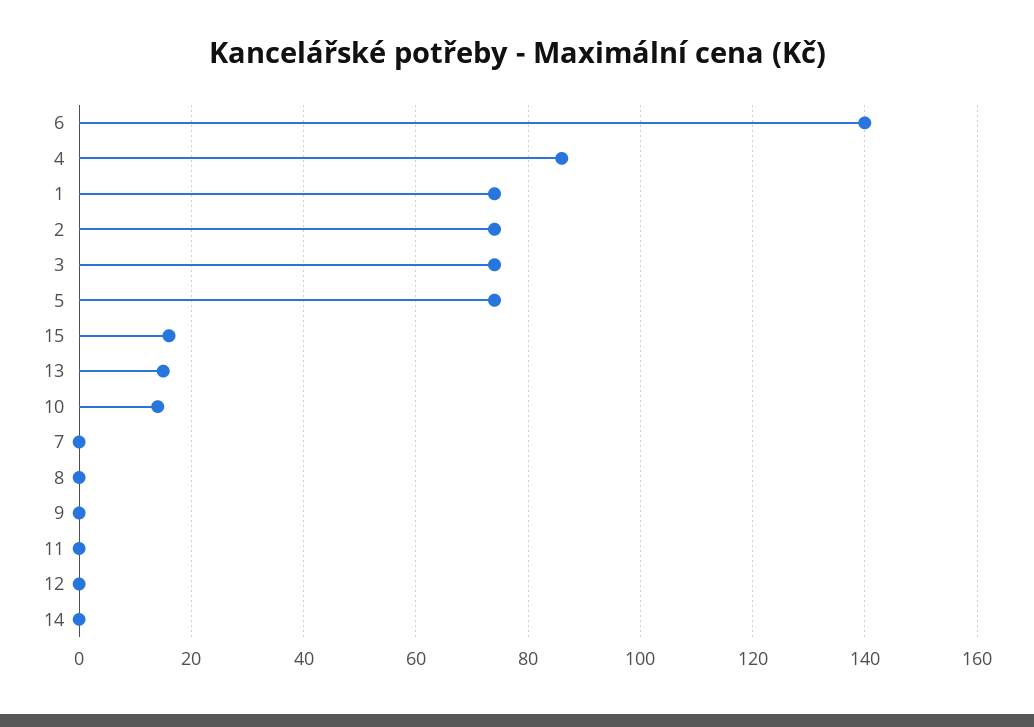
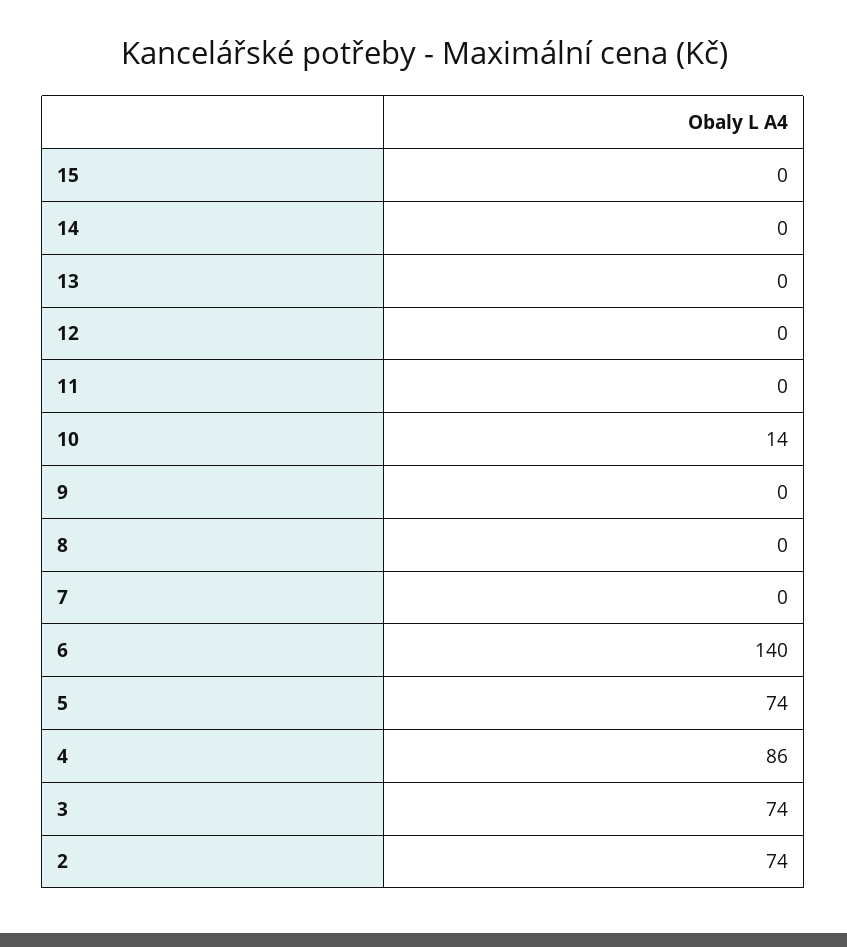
1: 75 -> none
15: 15 -> 0
13: 15 -> 0

